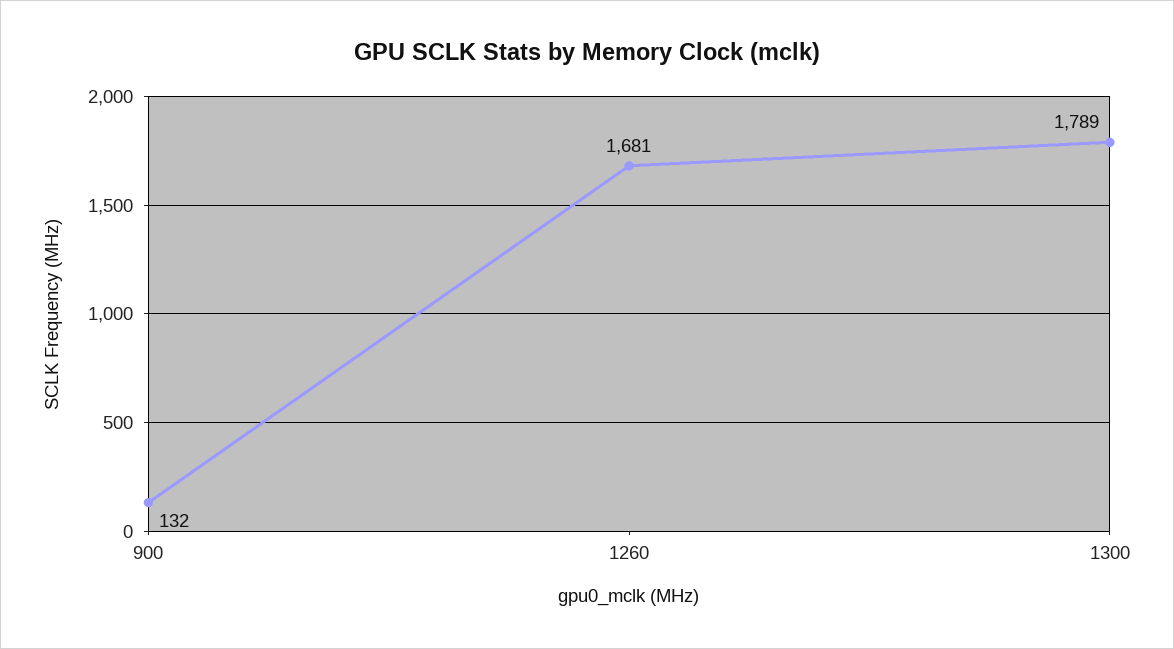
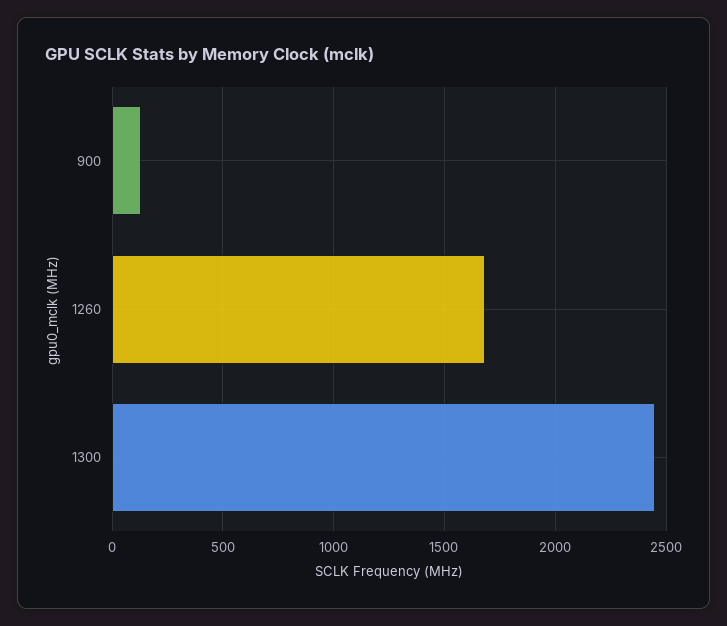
1300: 1789 -> 2450

